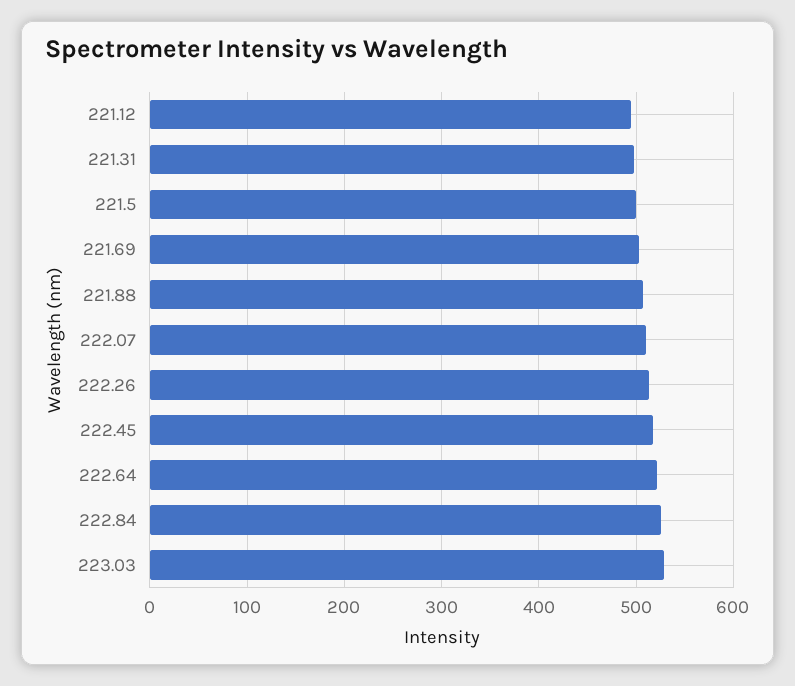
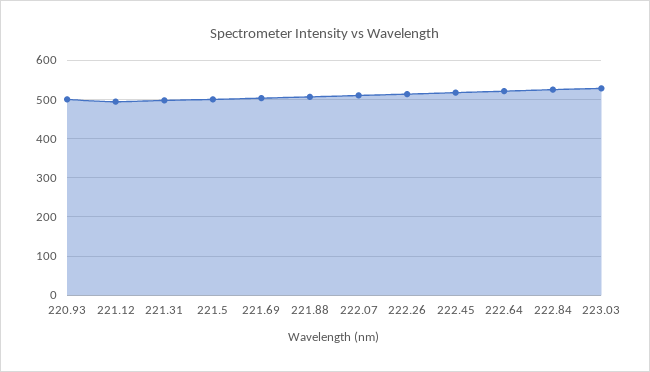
220.93: none -> 500

